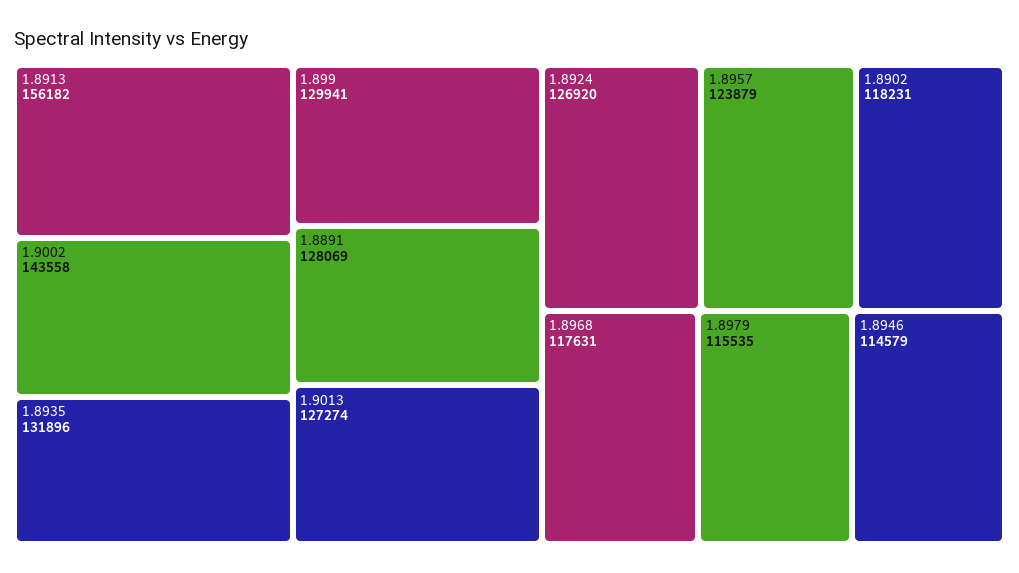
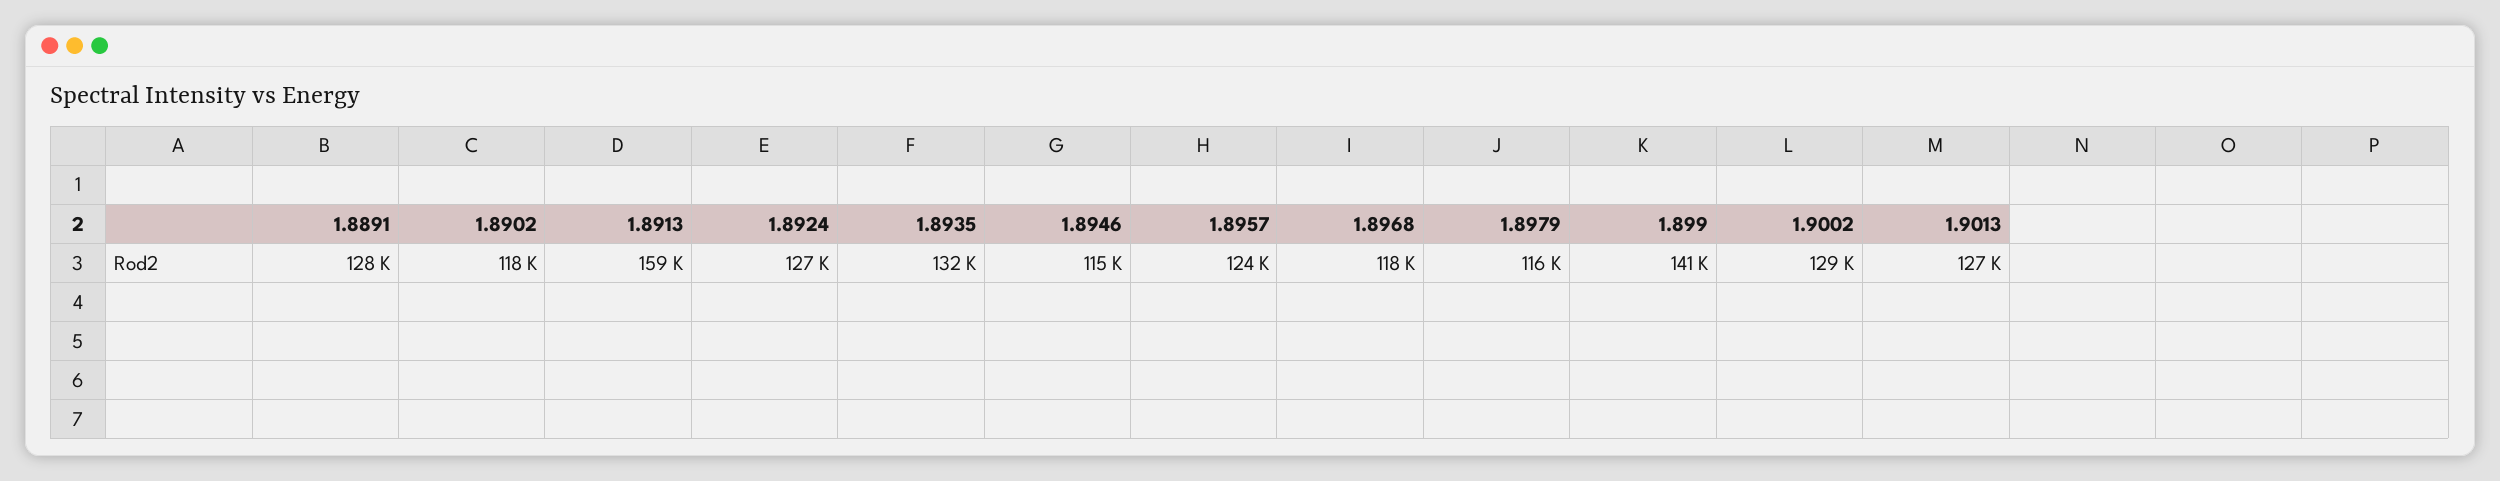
1.8913: 156182 -> 159000
1.9002: 143558 -> 129000
1.899: 129941 -> 141000

